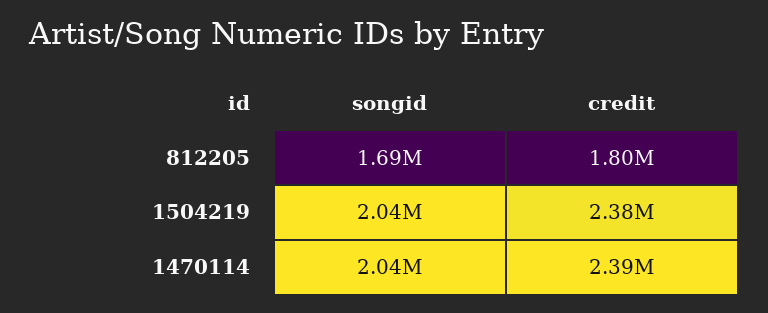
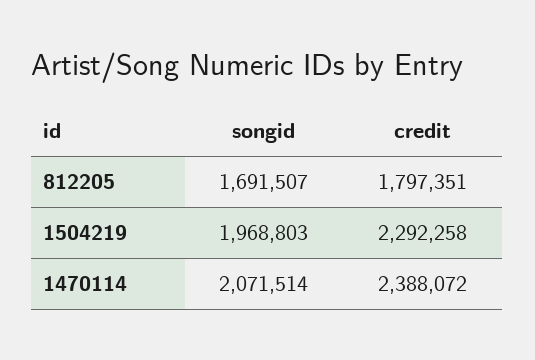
songid, 1504219: 2040000 -> 1968803
credit, 1504219: 2380000 -> 2292258
songid, 1470114: 2040000 -> 2071514

